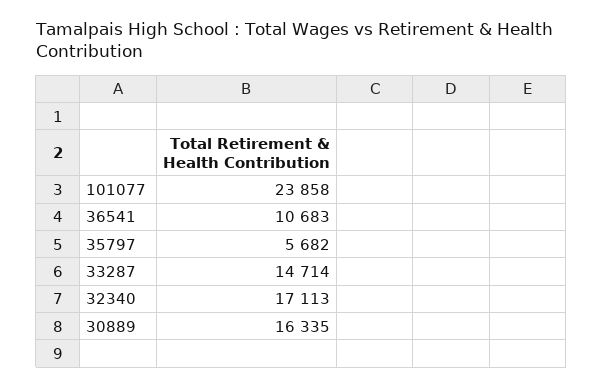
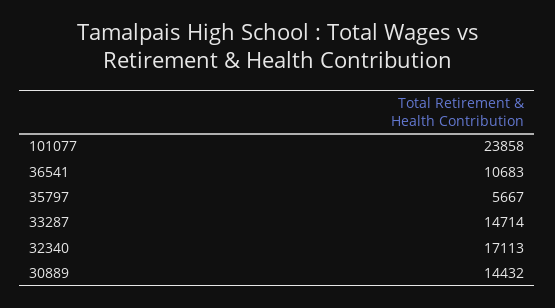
35797: 5682 -> 5667
30889: 16335 -> 14432

